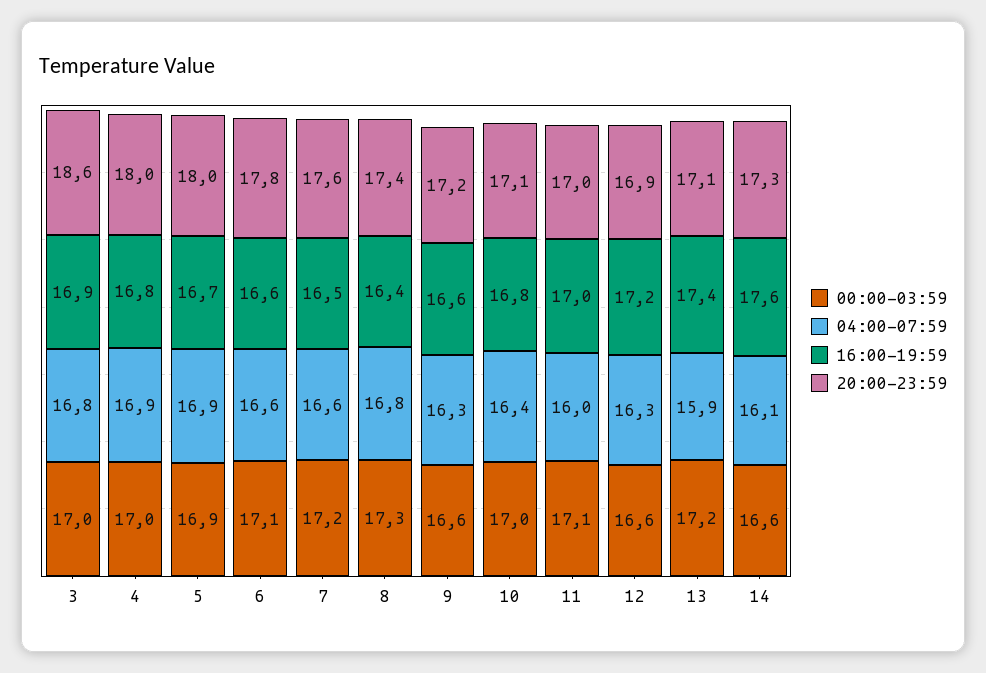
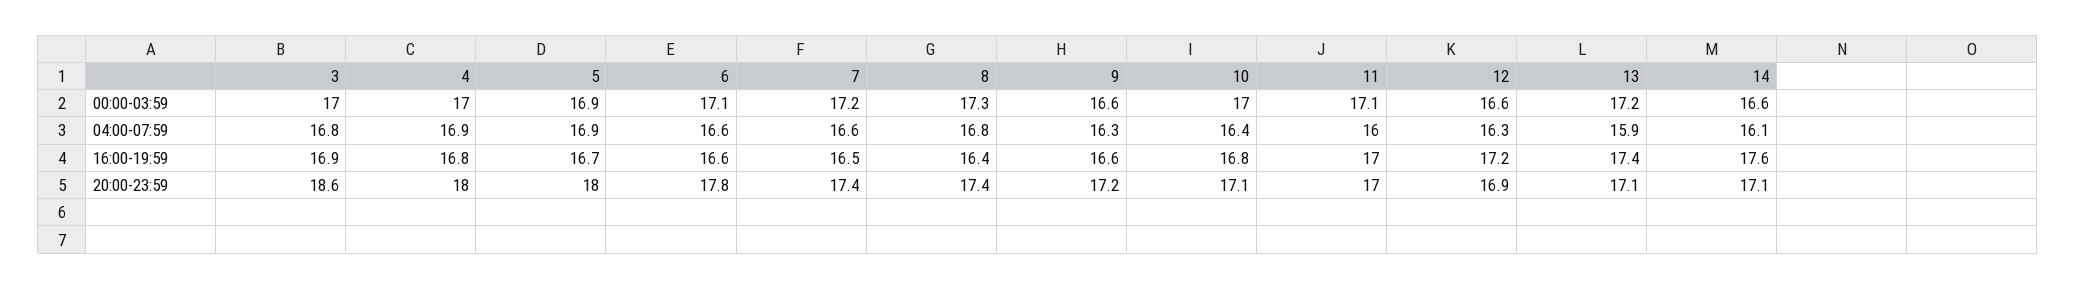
20:00-23:59, 7: 17.6 -> 17.4
20:00-23:59, 14: 17.3 -> 17.1

